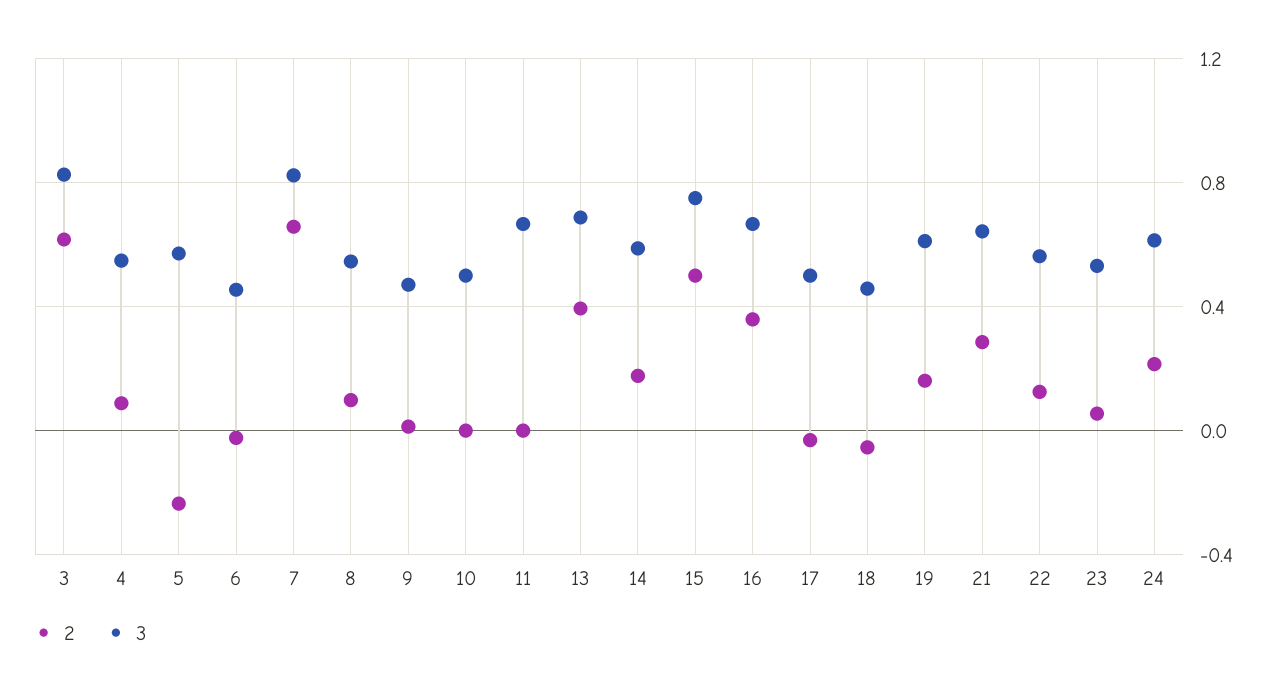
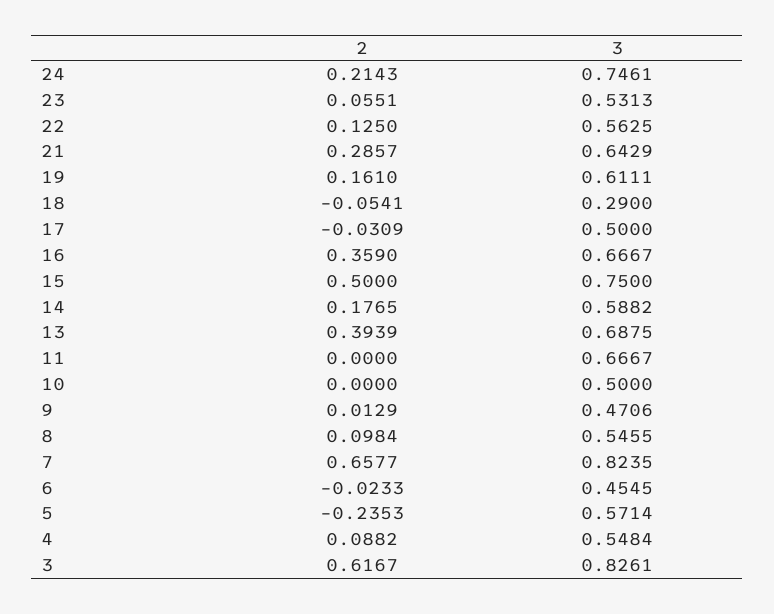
3, 18: 0.45 -> 0.29
3, 24: 0.6 -> 0.7461

